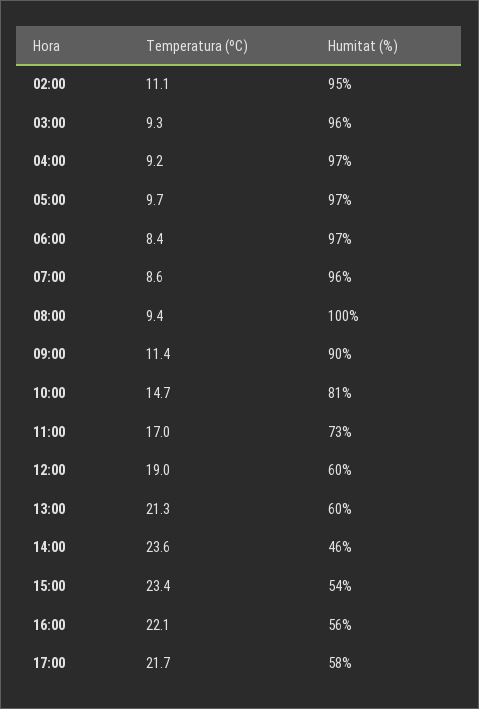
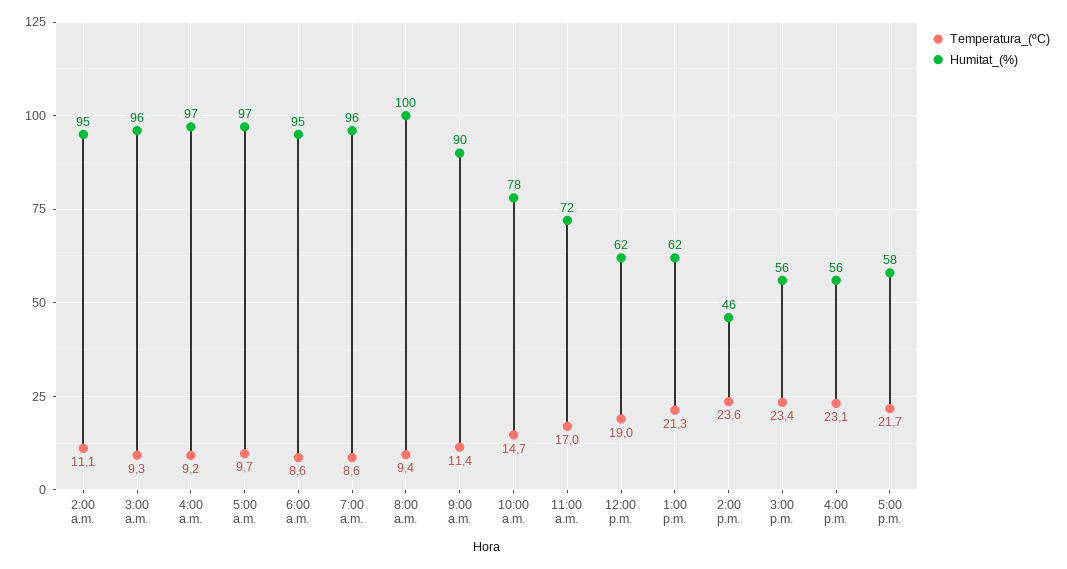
Temperatura (ºC), 06:00: 8.4 -> 8.6
Humitat (%), 06:00: 97 -> 95
Humitat (%), 10:00: 81 -> 78
Humitat (%), 11:00: 73 -> 72
Humitat (%), 12:00: 60 -> 62
Humitat (%), 13:00: 60 -> 62
Humitat (%), 15:00: 54 -> 56
Temperatura (ºC), 16:00: 22.1 -> 23.1

